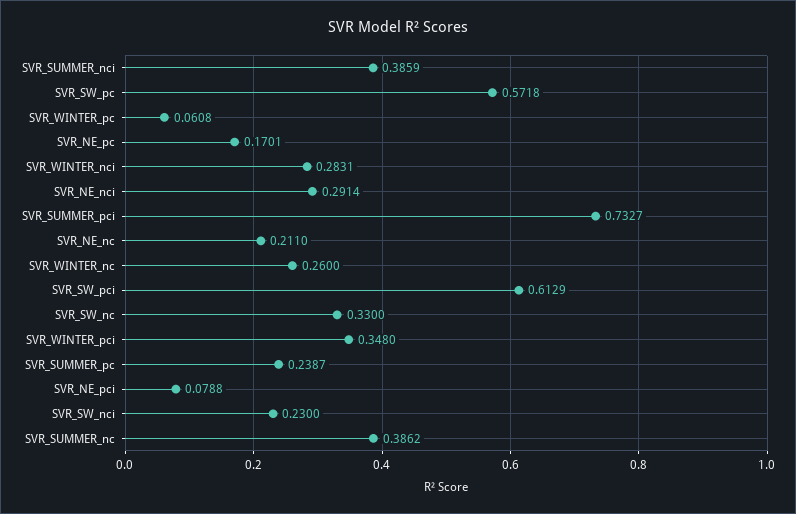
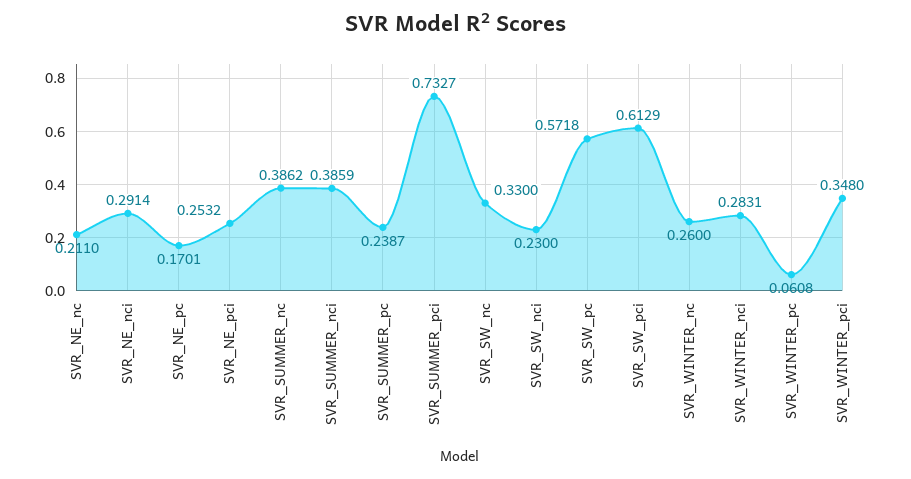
SVR_NE_pci: 0.0788 -> 0.2532

